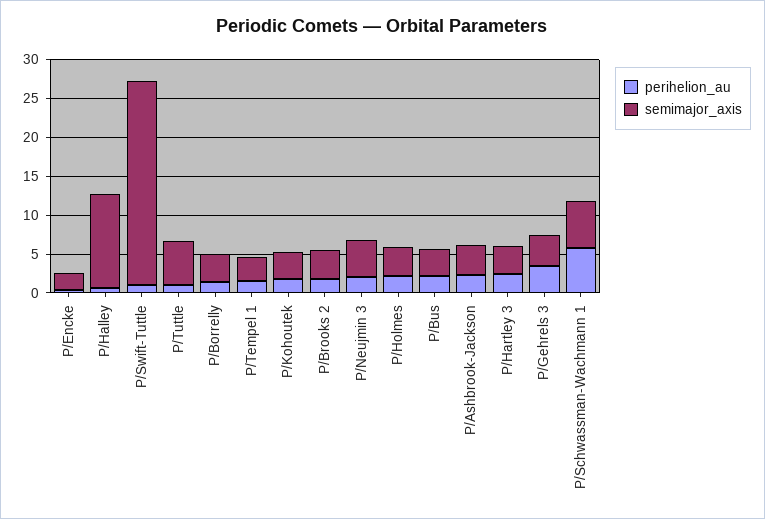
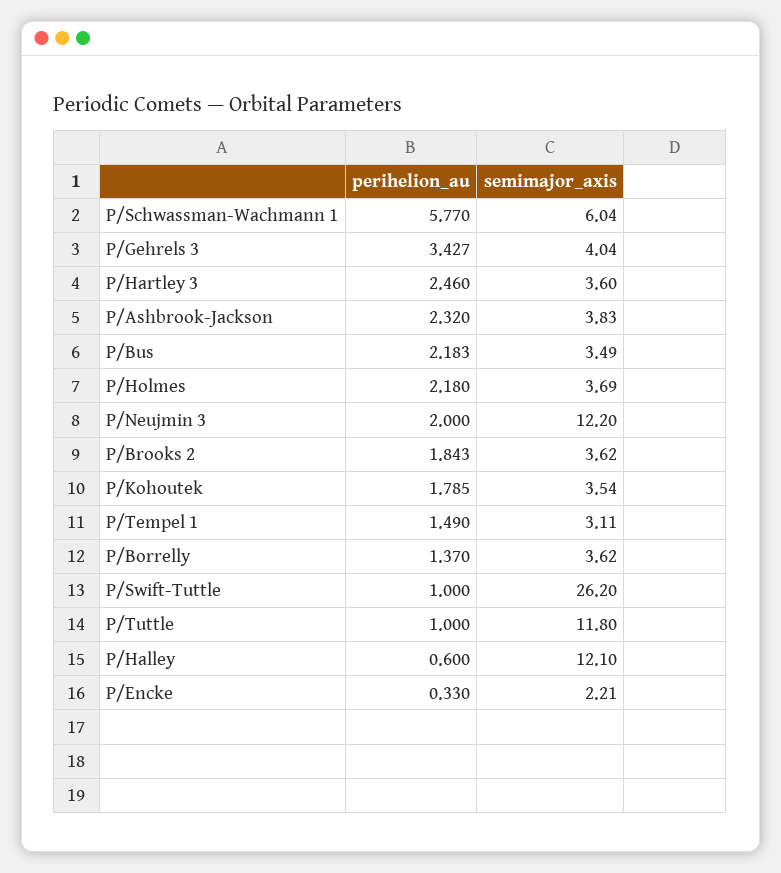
semimajor_axis, P/Tuttle: 5 -> 11.8
semimajor_axis, P/Neujmin 3: 5 -> 12.2

